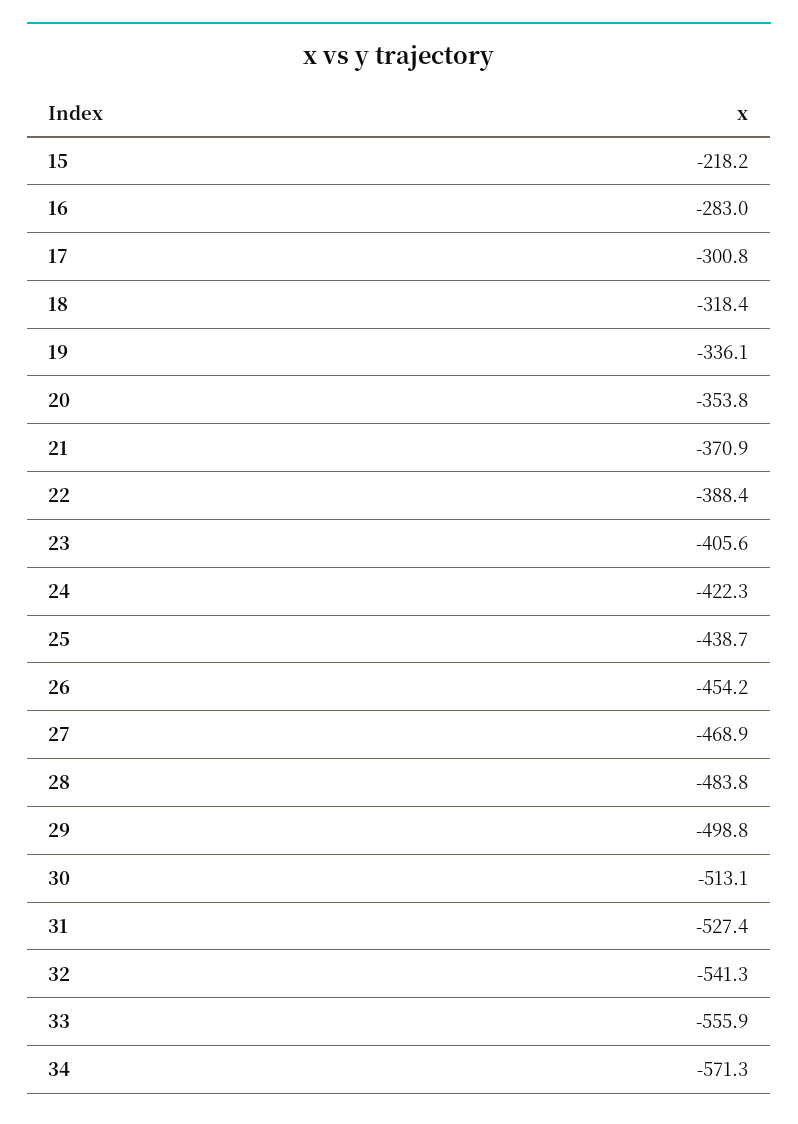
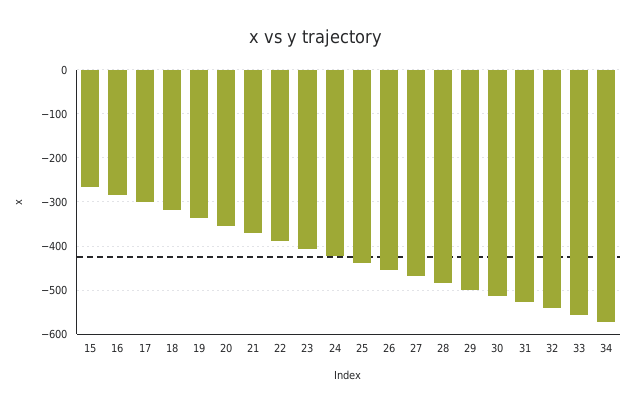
15: -218.2 -> -260

